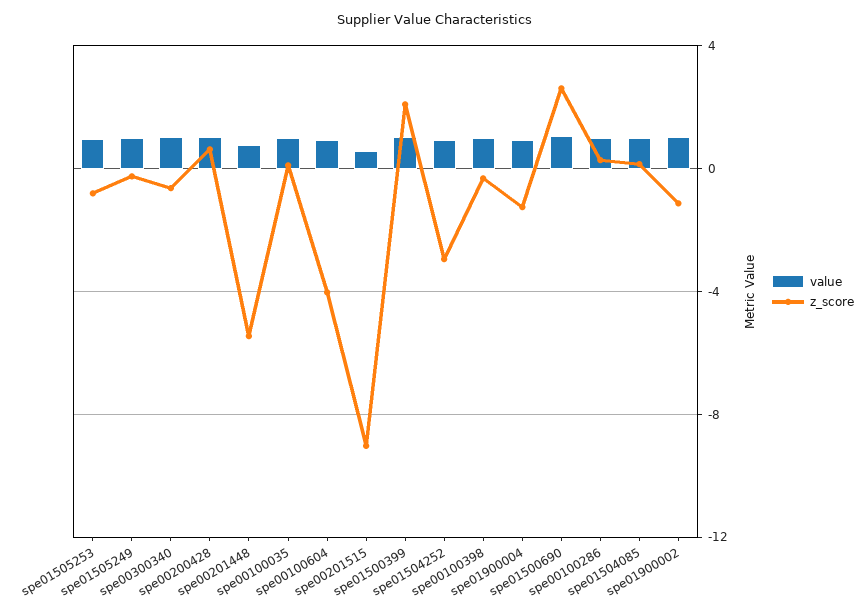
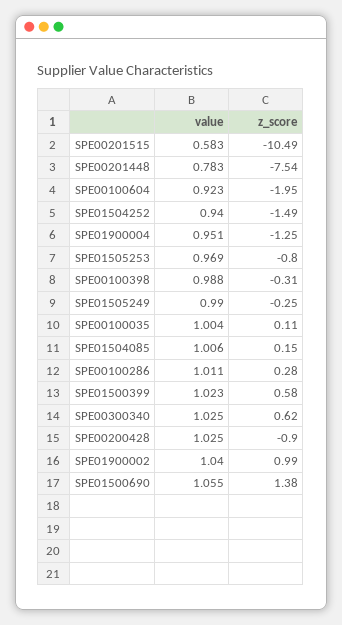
z_score, spe00300340: -0.5 -> 0.62
z_score, spe00200428: 0.5 -> -0.9
z_score, spe00201448: -5.5 -> -7.54
z_score, spe00100604: -4 -> -1.95
z_score, spe00201515: -9 -> -10.49
z_score, spe01500399: 2 -> 0.58
z_score, spe01504252: -3 -> -1.49
z_score, spe01500690: 2.5 -> 1.38
z_score, spe01900002: -1 -> 0.99

